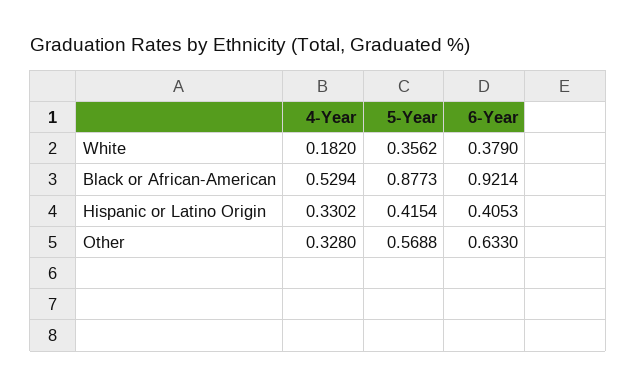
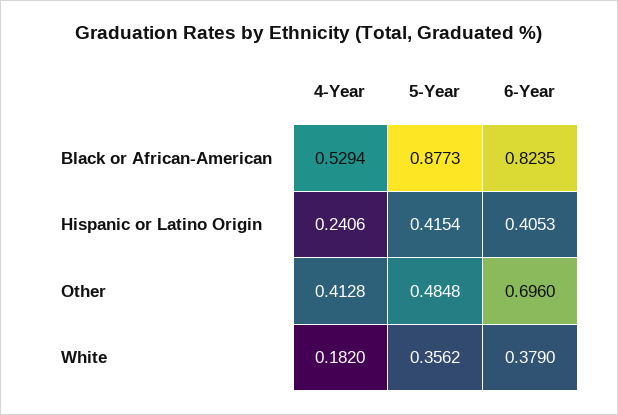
6-Year, Black or African-American: 0.9214 -> 0.8235
4-Year, Hispanic or Latino Origin: 0.3302 -> 0.2406
4-Year, Other: 0.328 -> 0.4128
5-Year, Other: 0.5688 -> 0.4848
6-Year, Other: 0.633 -> 0.696

